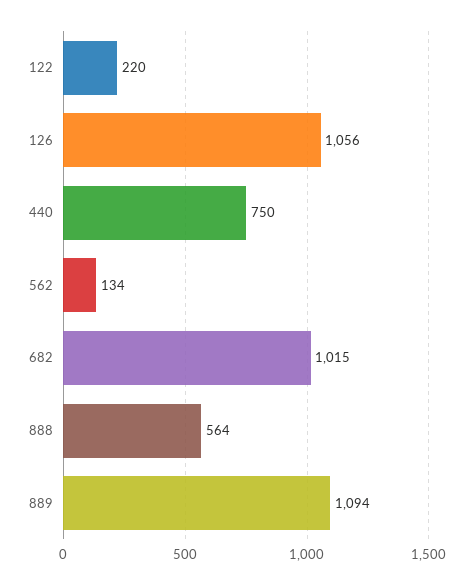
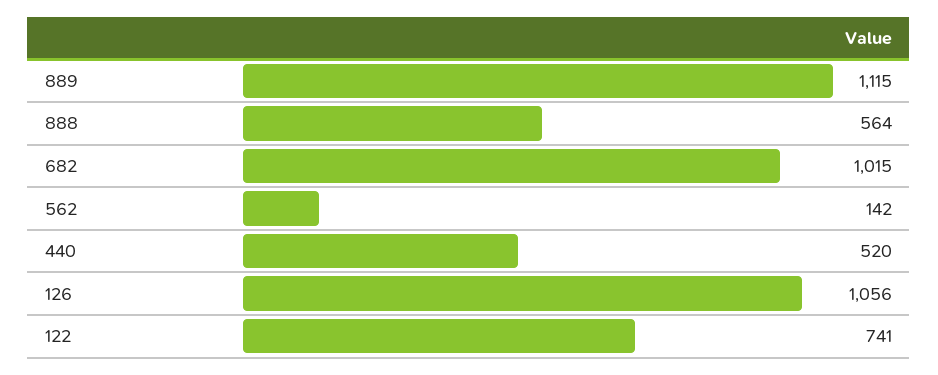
122: 220 -> 741
440: 750 -> 520
562: 134 -> 142
889: 1094 -> 1115

